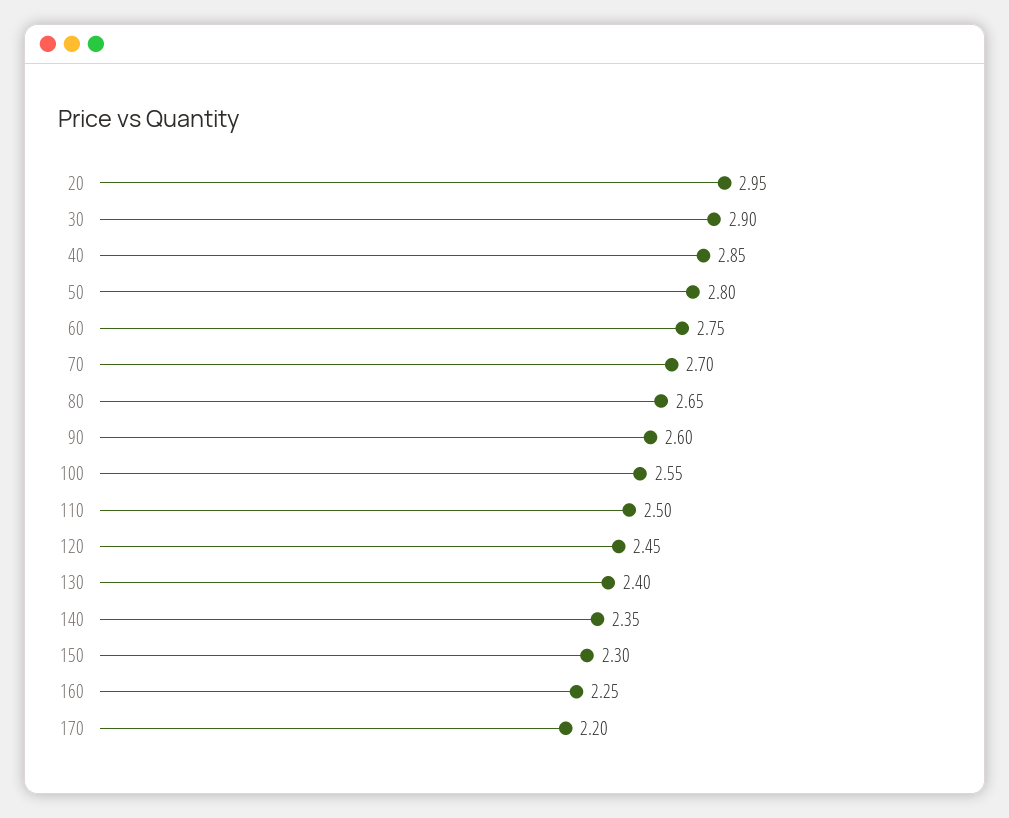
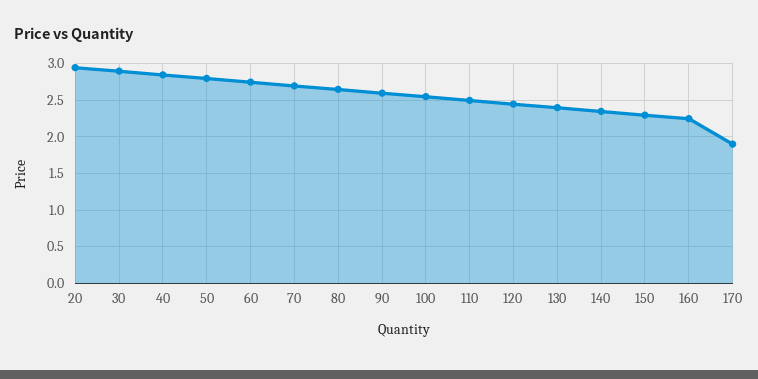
170: 2.2 -> 1.9

